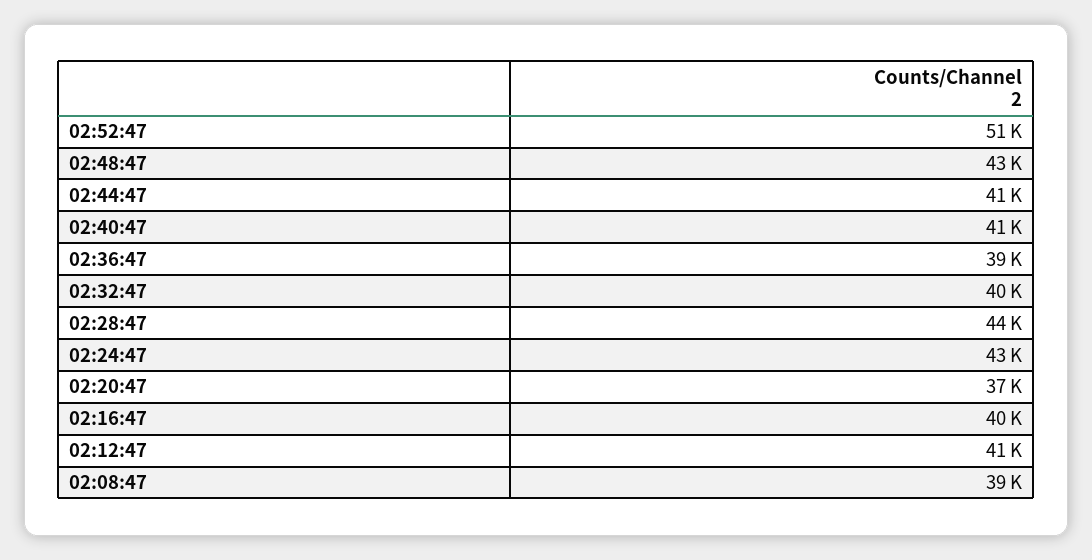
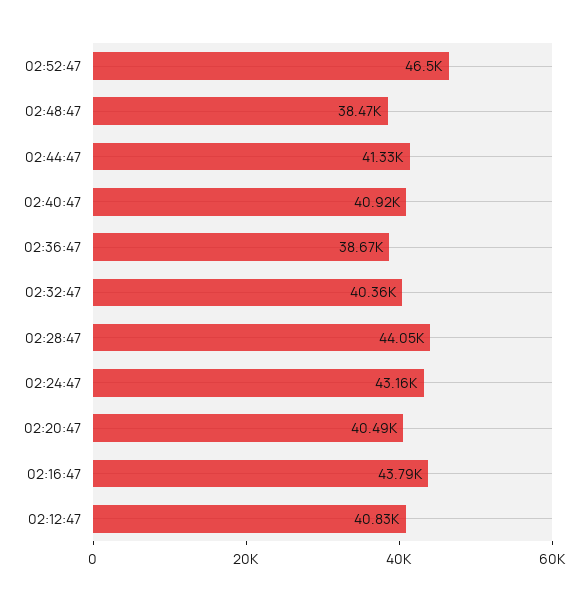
02:52:47: 51000 -> 46500
02:48:47: 43000 -> 38470
02:20:47: 37000 -> 40490
02:16:47: 40000 -> 43790
02:08:47: 39000 -> none

